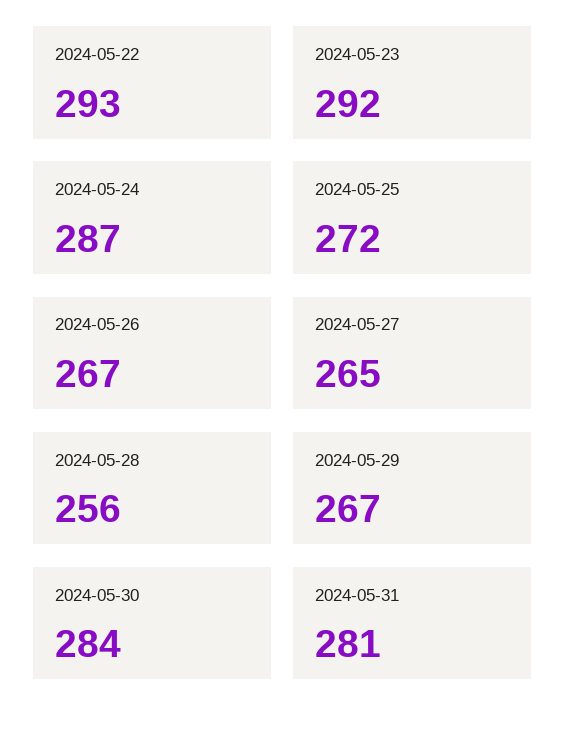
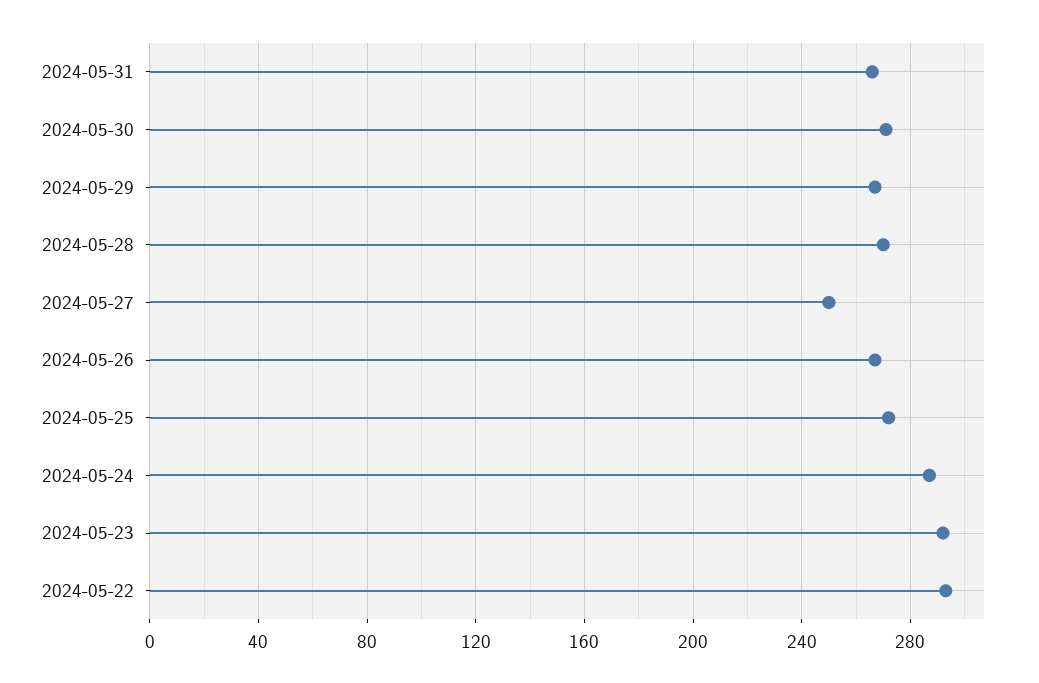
2024-05-27: 265 -> 250
2024-05-28: 256 -> 270
2024-05-30: 284 -> 270
2024-05-31: 281 -> 265

